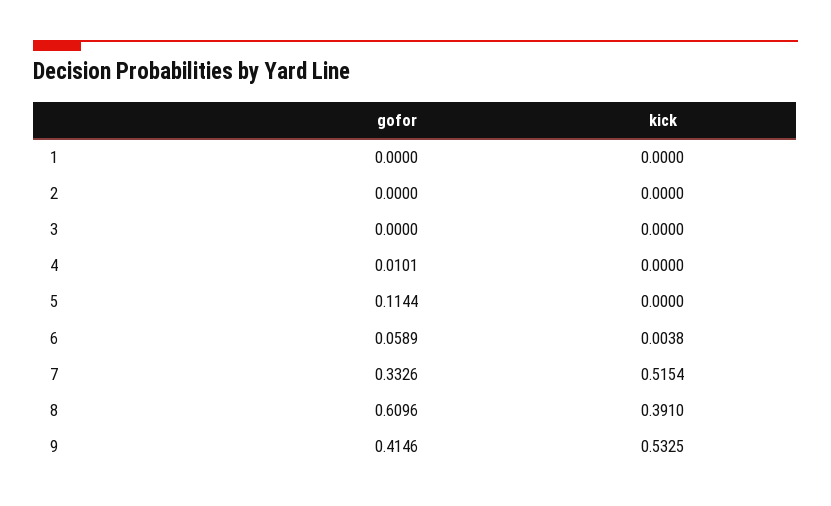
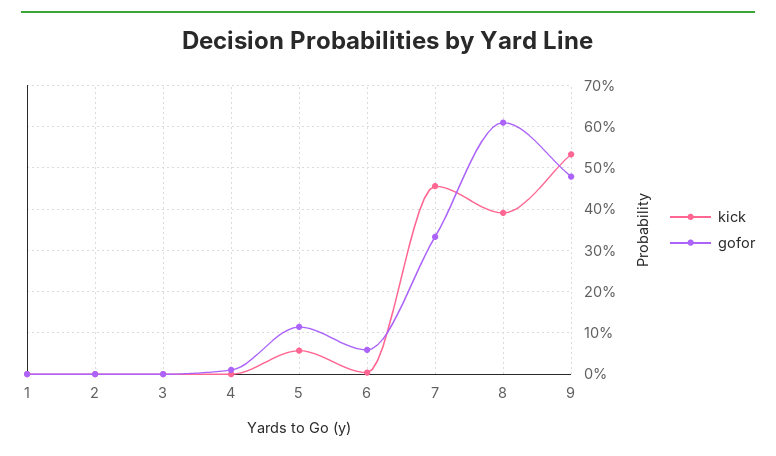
kick, 5: 0 -> 0.06
kick, 7: 0.5154 -> 0.46
gofor, 9: 0.4146 -> 0.48

